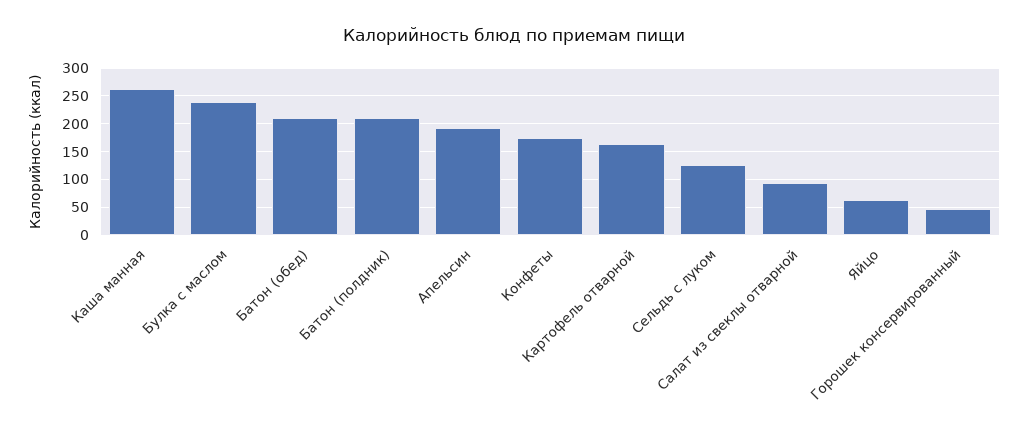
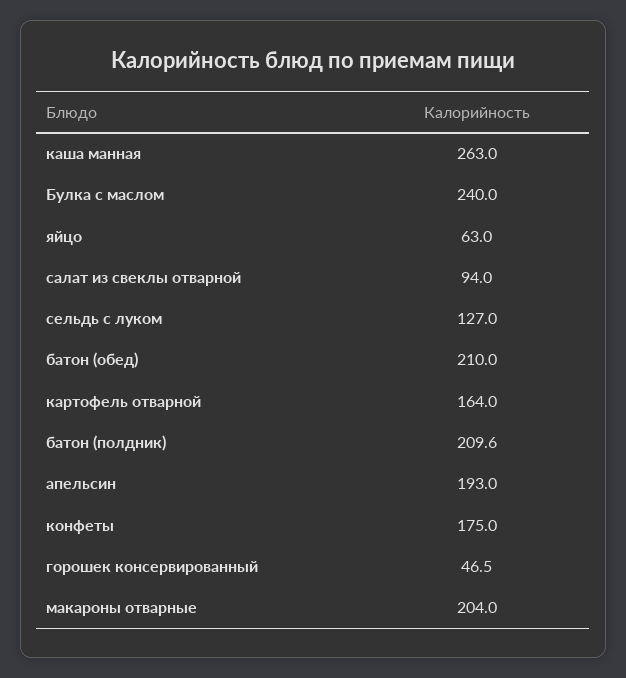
макароны отварные: none -> 204

